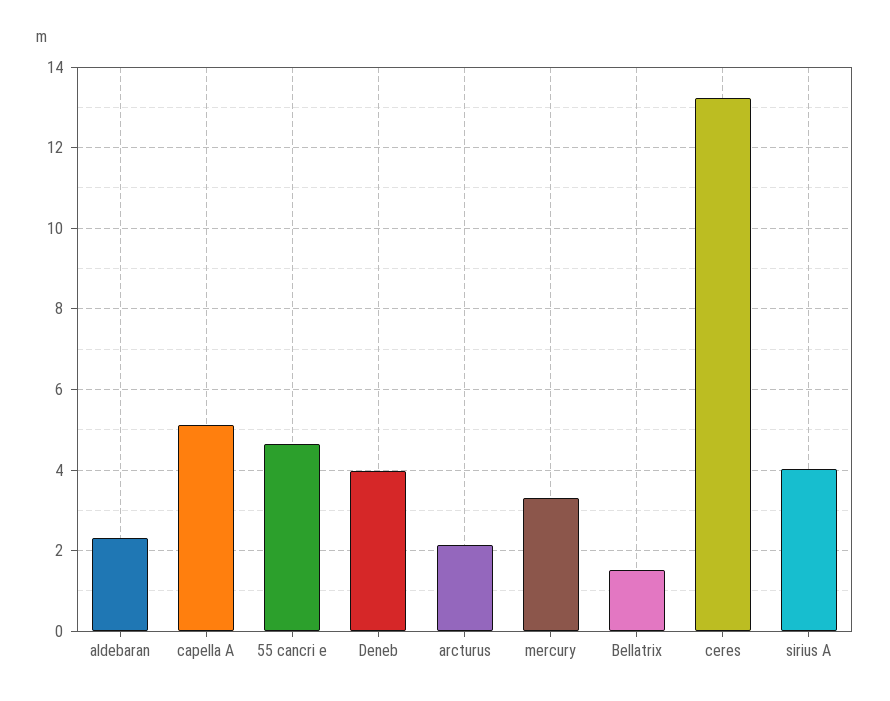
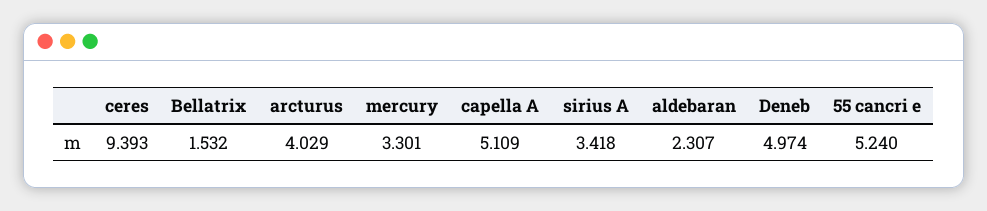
55 cancri e: 4.6 -> 5.24
Deneb: 4 -> 4.974
arcturus: 2.2 -> 4.029
ceres: 13.2 -> 9.393
sirius A: 4 -> 3.418

